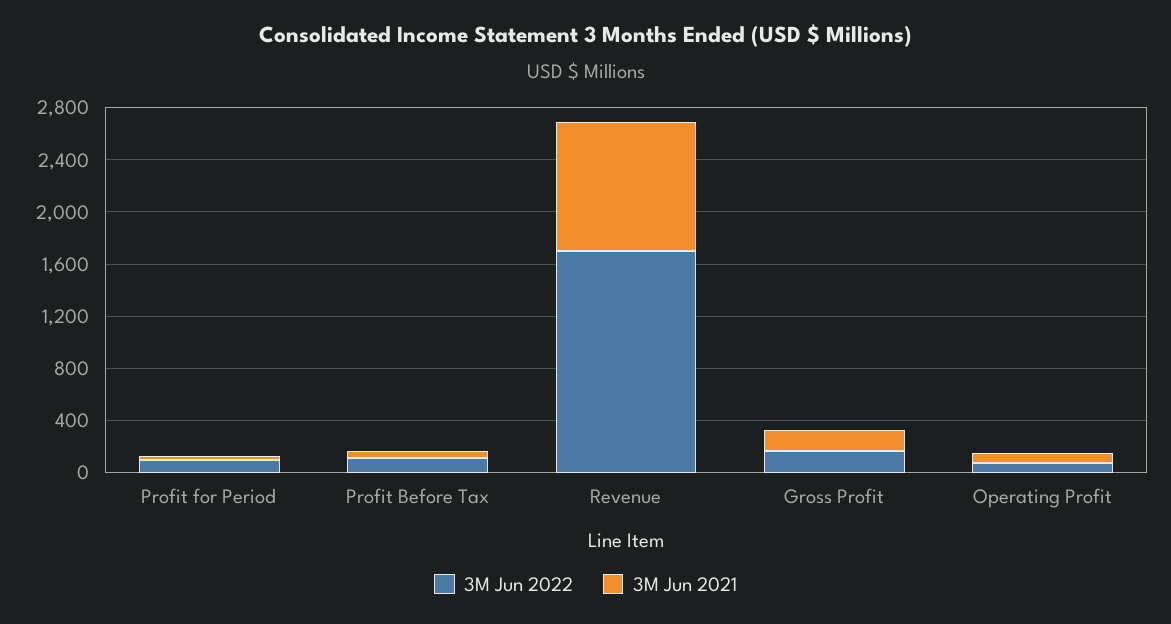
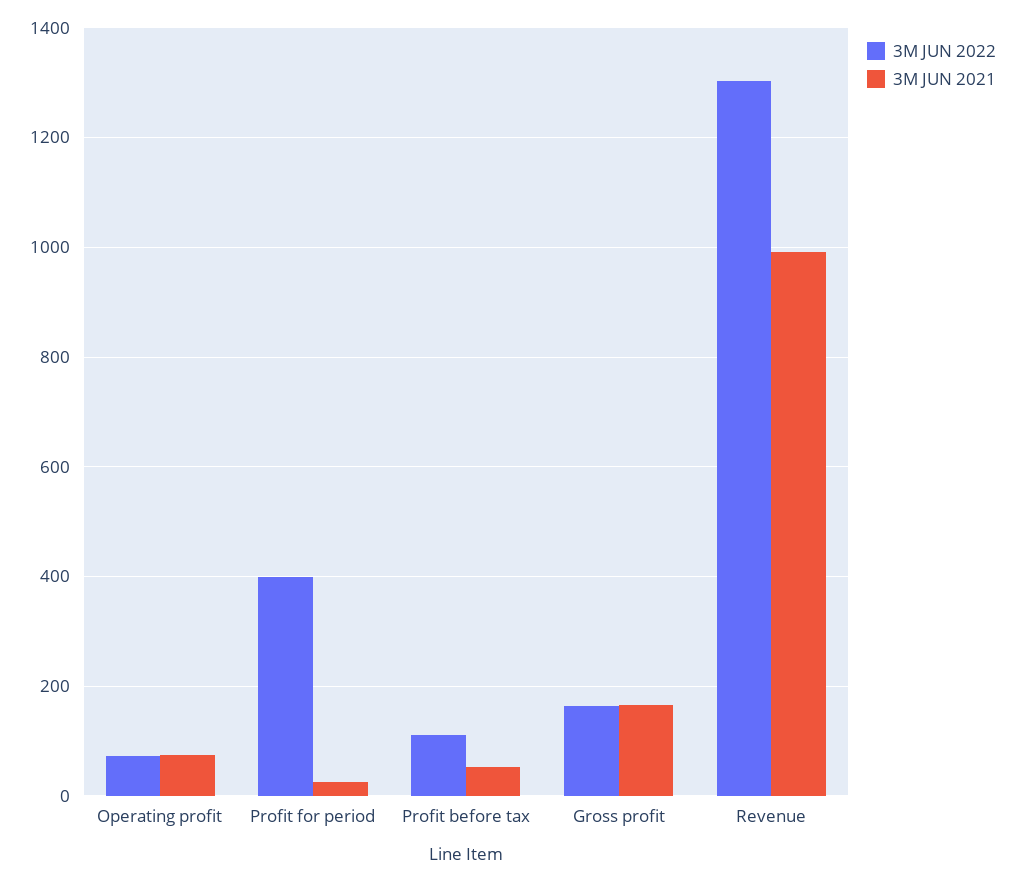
3M Jun 2022, Profit for Period: 100 -> 400
3M Jun 2022, Revenue: 1700 -> 1300

